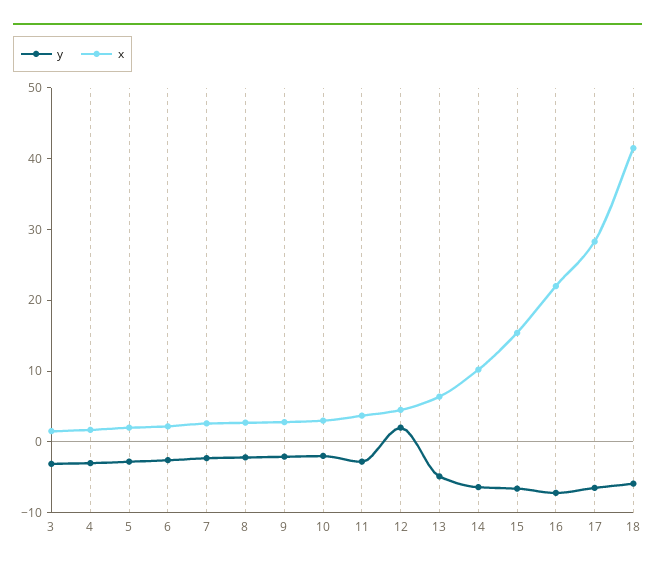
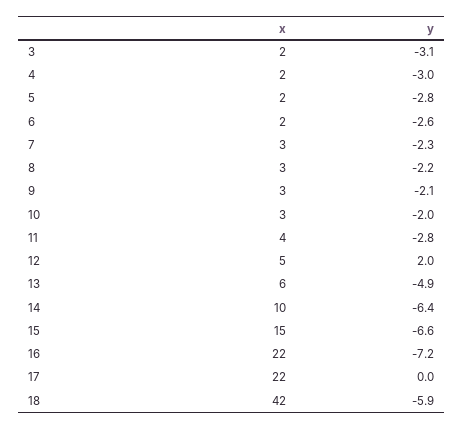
y, 17: -6 -> 0
x, 17: 28 -> 22

